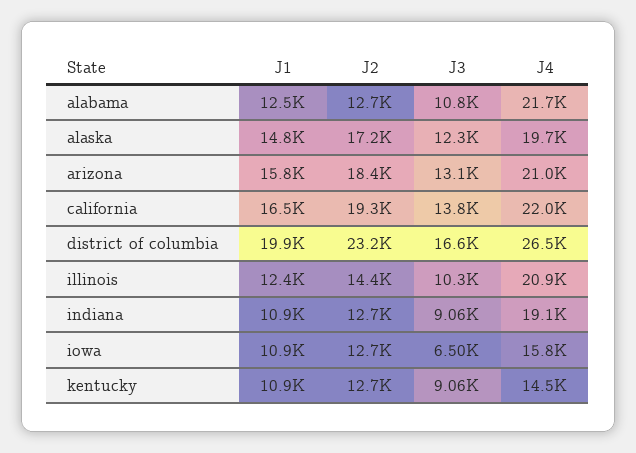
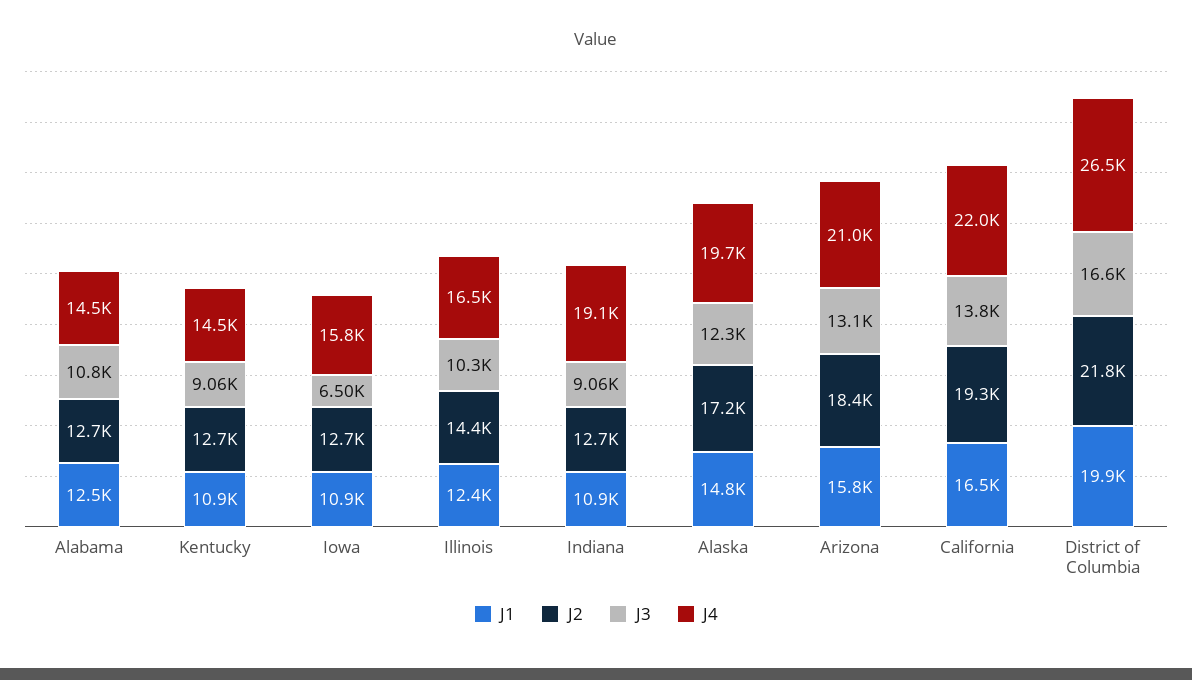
J4, alabama: 21700 -> 14500
J2, district of columbia: 23200 -> 21800
J4, illinois: 20900 -> 16500

